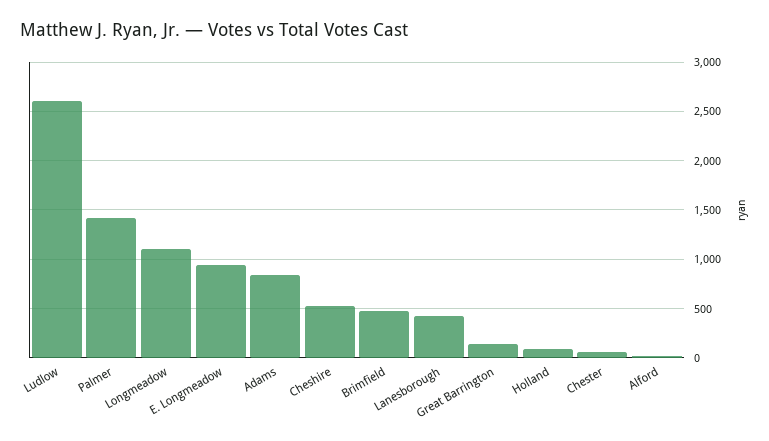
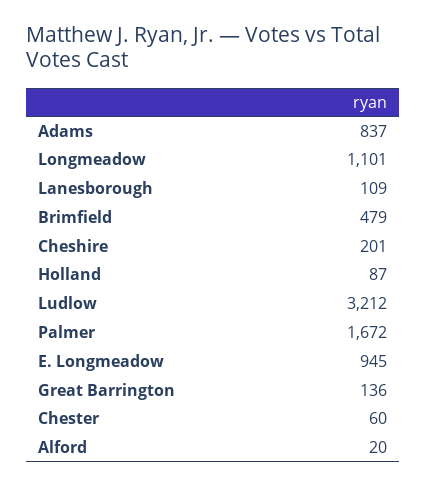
Ludlow: 2600 -> 3212
Palmer: 1400 -> 1672
Cheshire: 500 -> 201
Lanesborough: 400 -> 109

